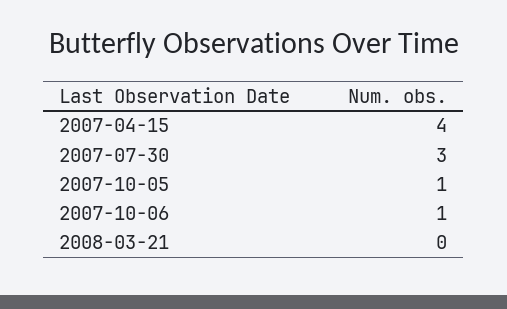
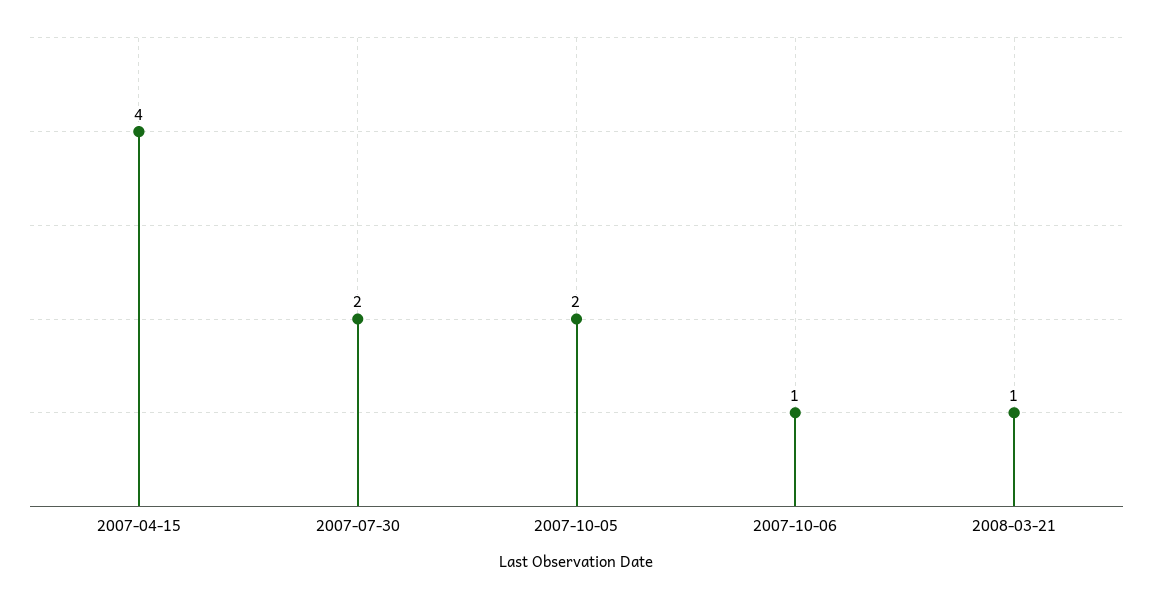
2007-07-30: 3 -> 2
2007-10-05: 1 -> 2
2008-03-21: 0 -> 1

